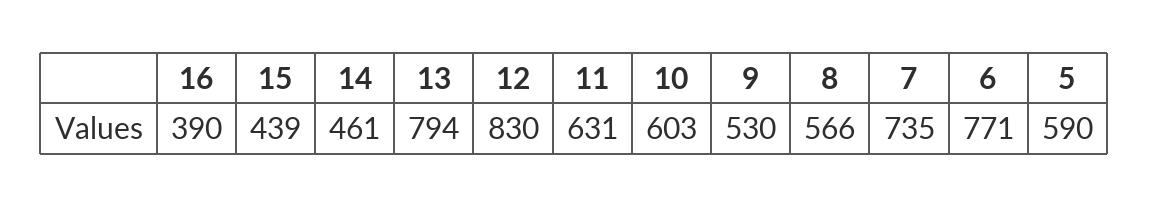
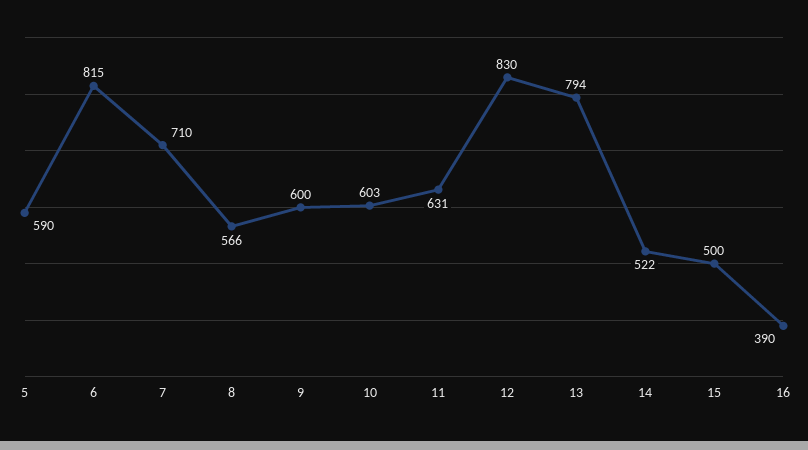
15: 439 -> 500
14: 461 -> 522
9: 530 -> 600
7: 735 -> 710
6: 771 -> 815

